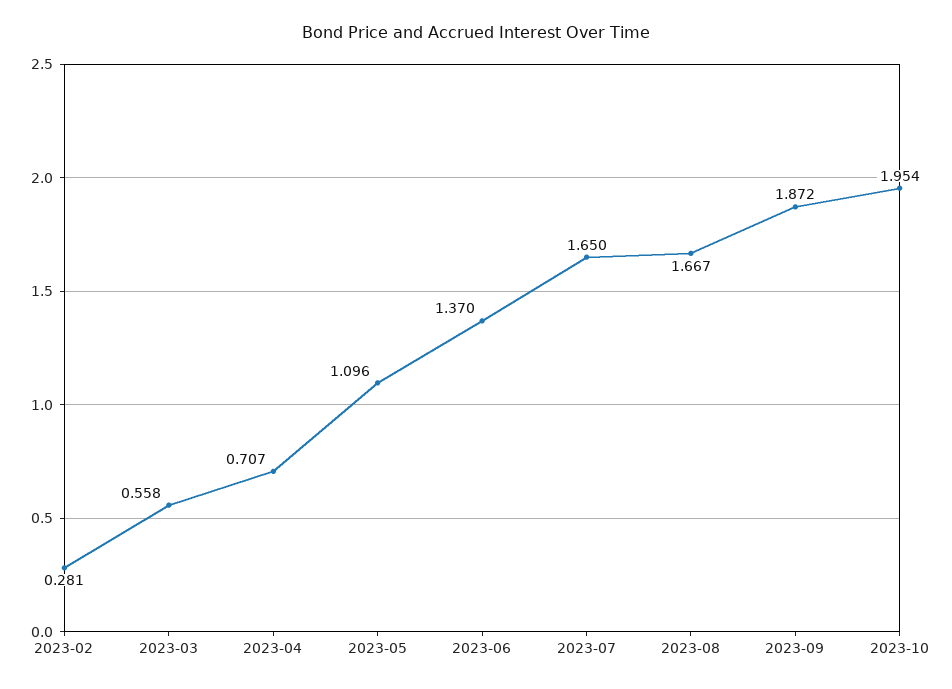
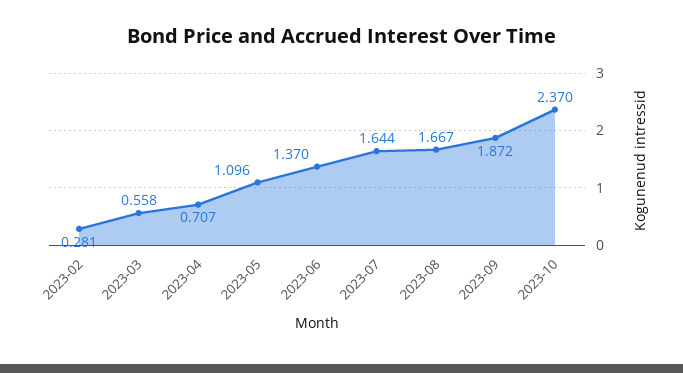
2023-07: 1.65 -> 1.644
2023-10: 1.954 -> 2.37

